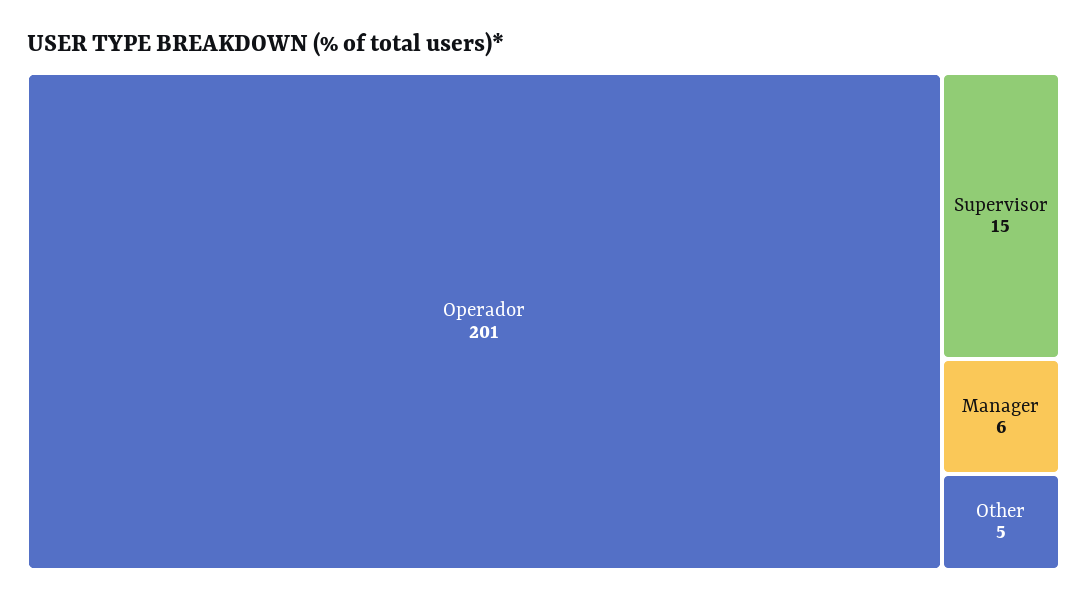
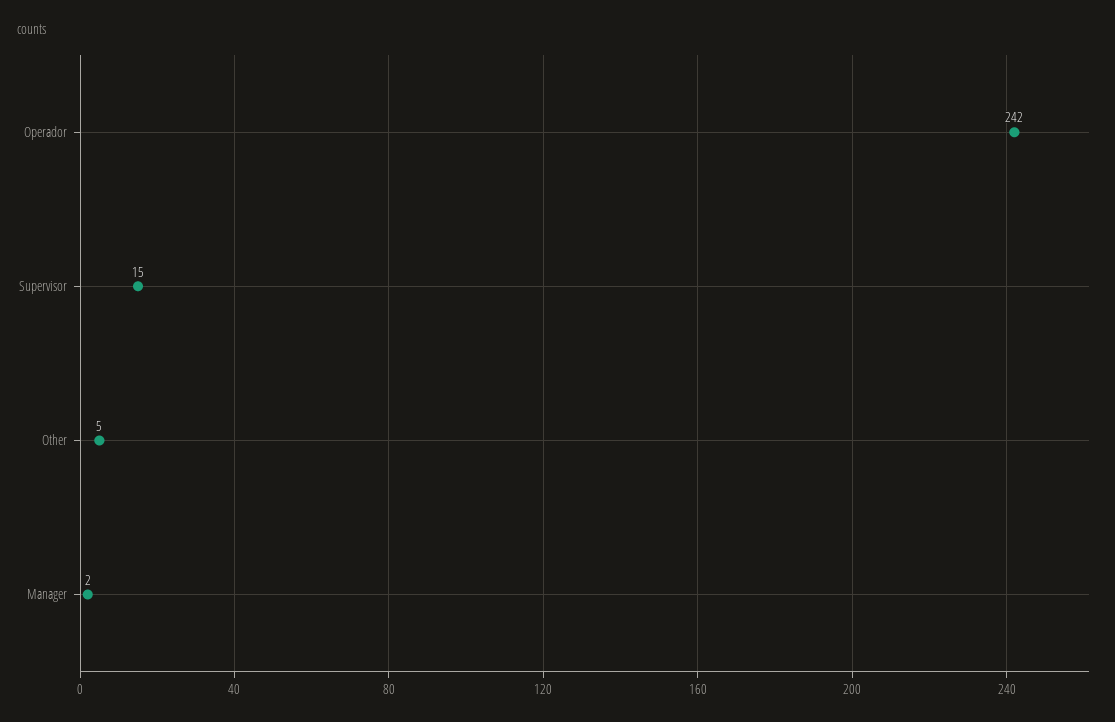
Operador: 201 -> 242
Manager: 6 -> 2

